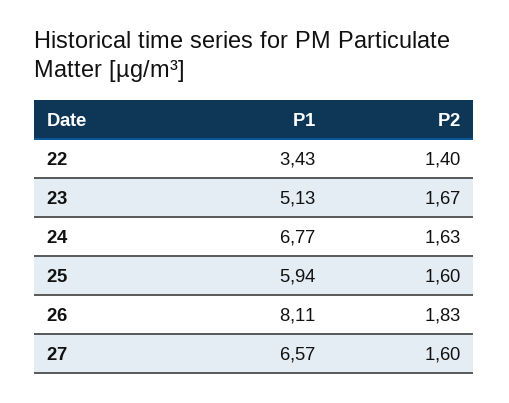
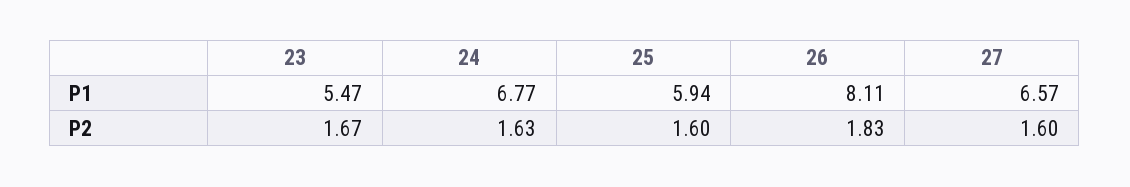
P1, 22: 3.43 -> none
P2, 22: 1.4 -> none
P1, 23: 5.13 -> 5.47

